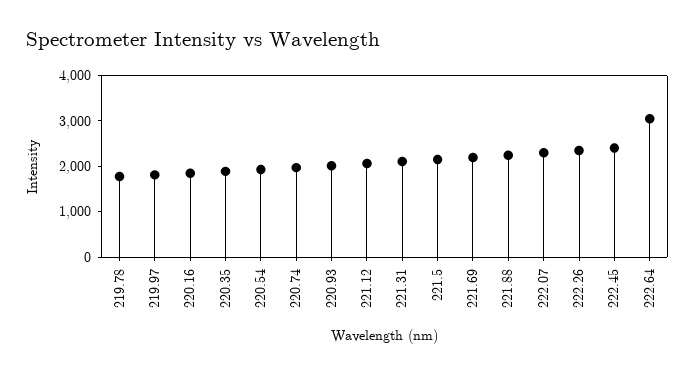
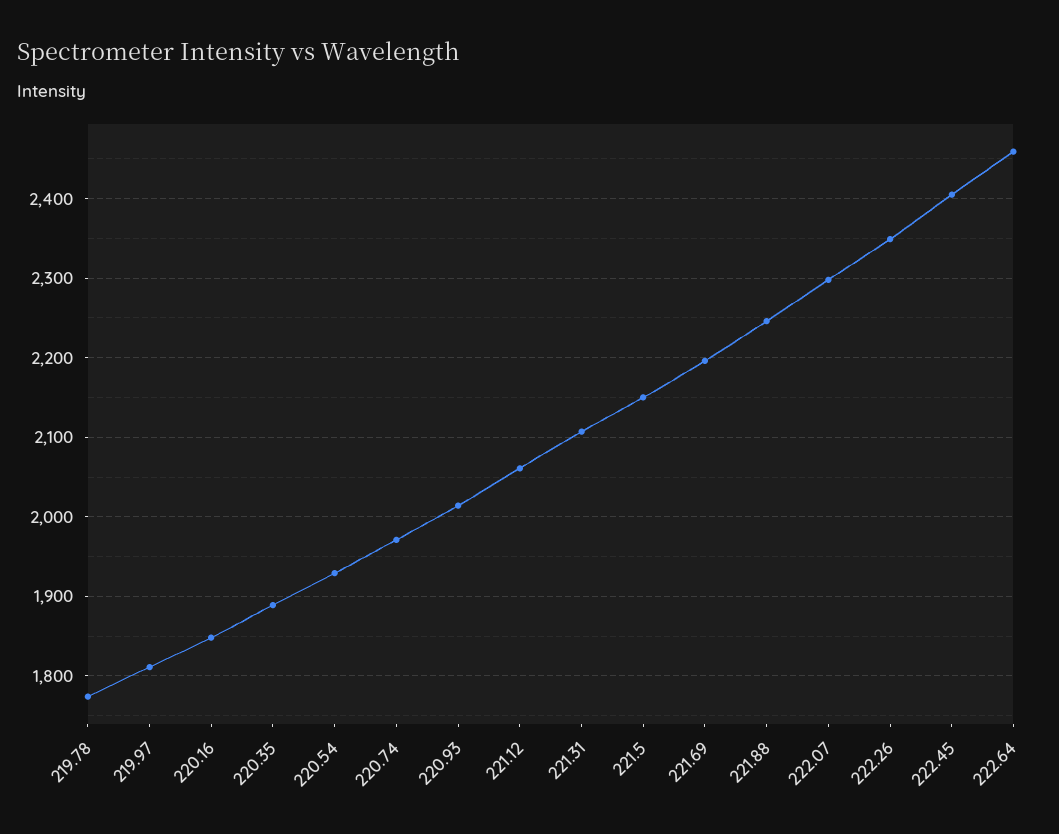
222.64: 3000 -> 2460

